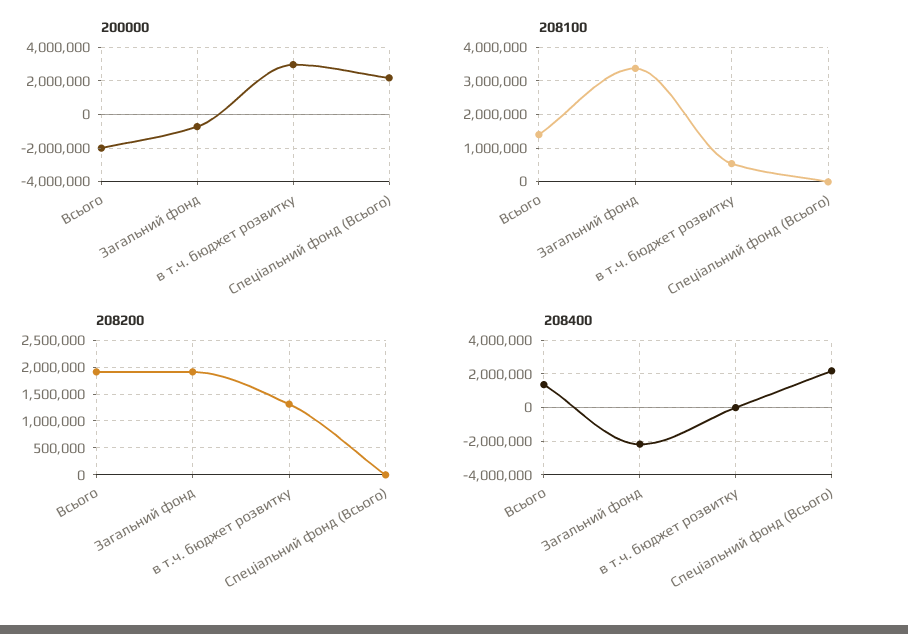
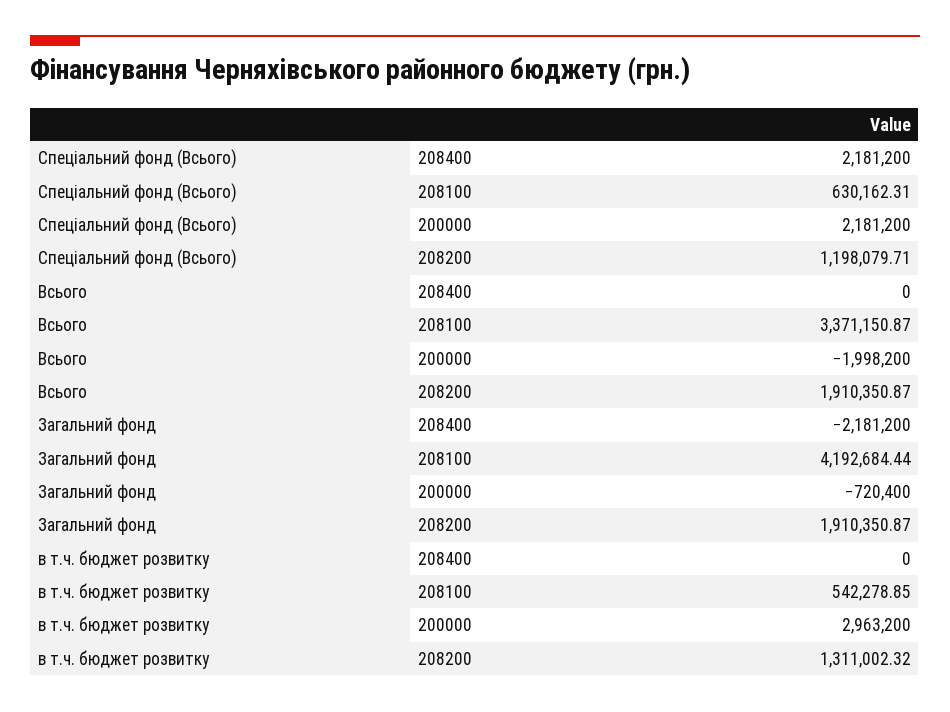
208100, Всього: 1400000 -> 3371150.87
208100, Загальний фонд: 3400000 -> 4192684.44
208100, Спеціальний фонд (Всього): 0 -> 630162.31
208200, Спеціальний фонд (Всього): 0 -> 1198079.71
208400, Всього: 1500000 -> 0

